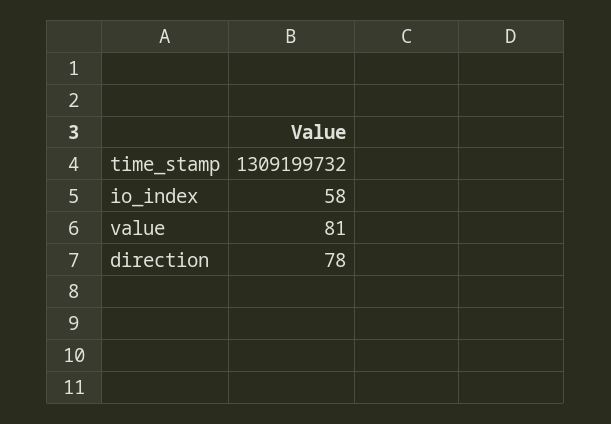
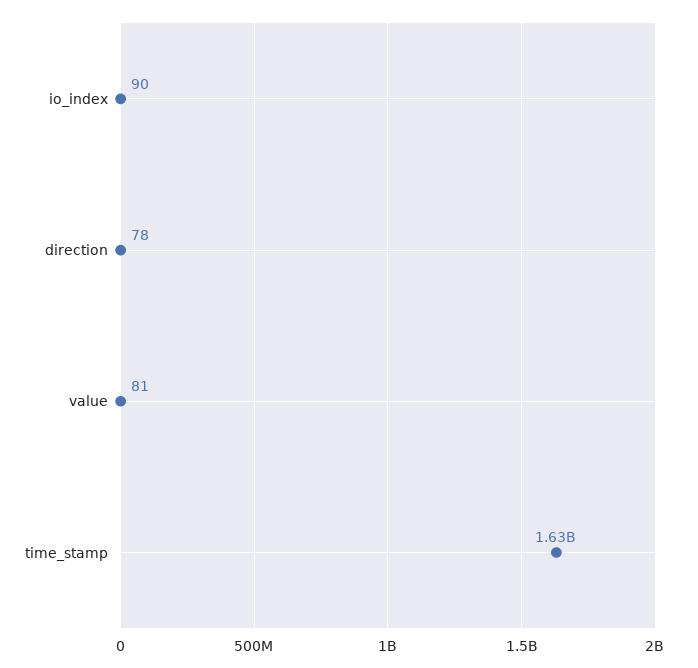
time_stamp: 1309199732 -> 1630000000
io_index: 58 -> 90

